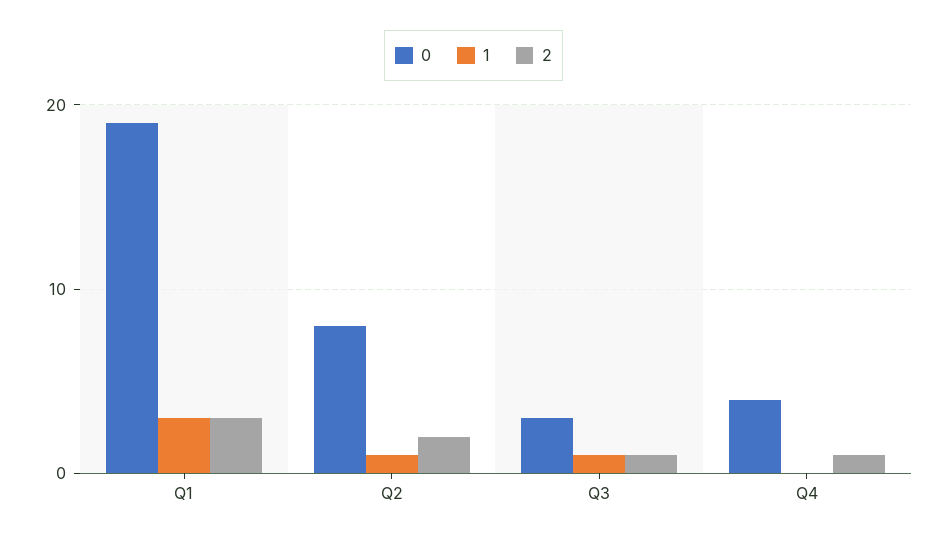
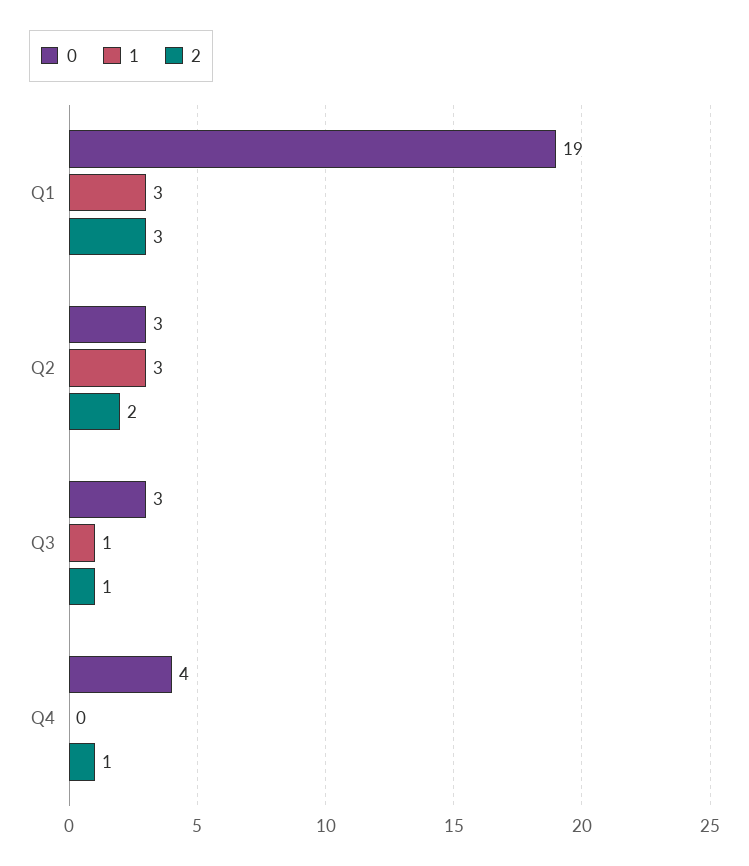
0, Q2: 8 -> 3
1, Q2: 1 -> 3

